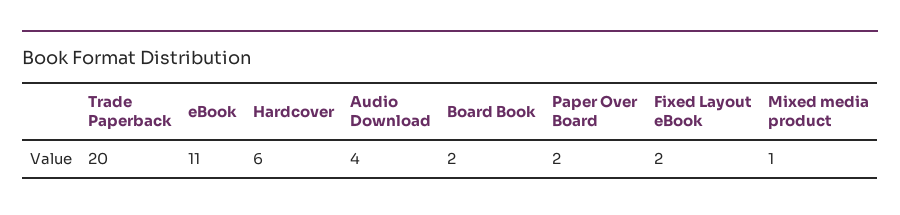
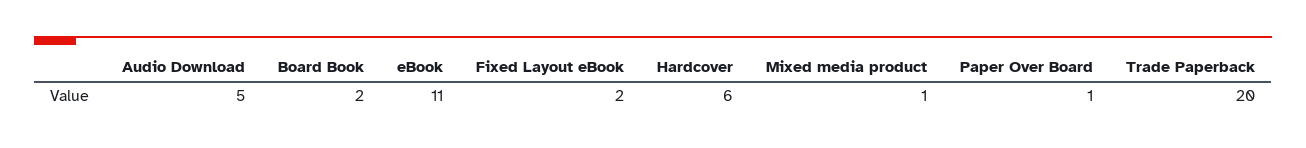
Audio Download: 4 -> 5
Paper Over Board: 2 -> 1

